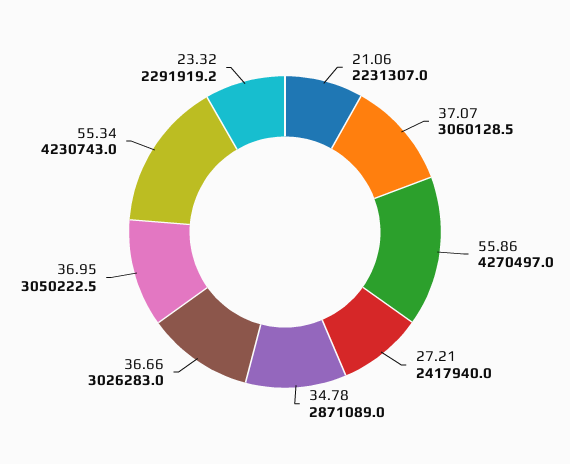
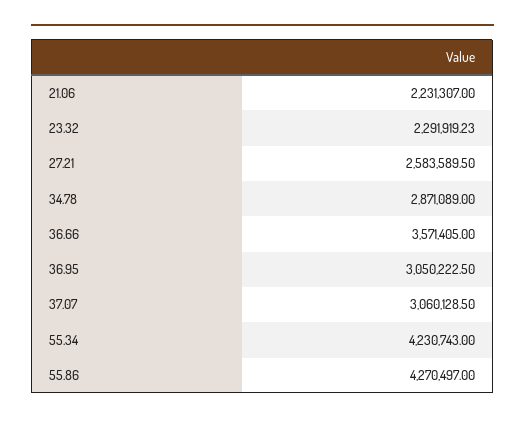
27.21: 2417940 -> 2583589.5
36.66: 3026283 -> 3571405

